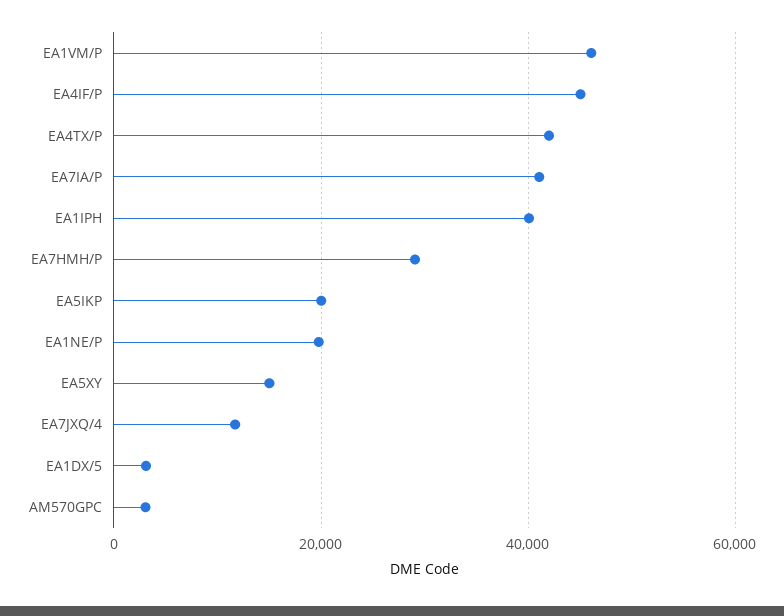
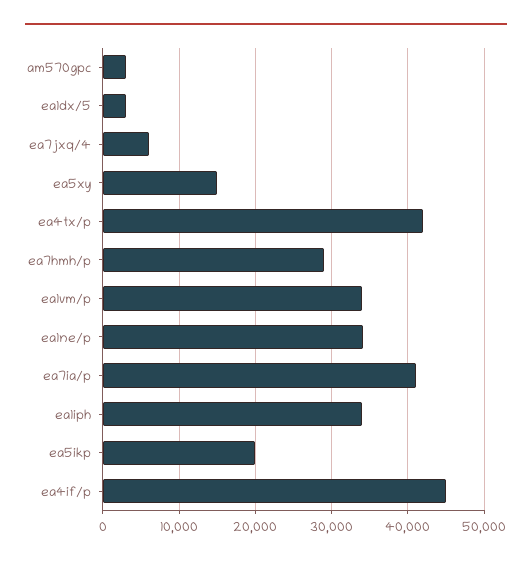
EA1VM/P: 46000 -> 34000
EA1IPH: 40000 -> 34000
EA1NE/P: 20000 -> 34000
EA7JXQ/4: 12000 -> 6000

